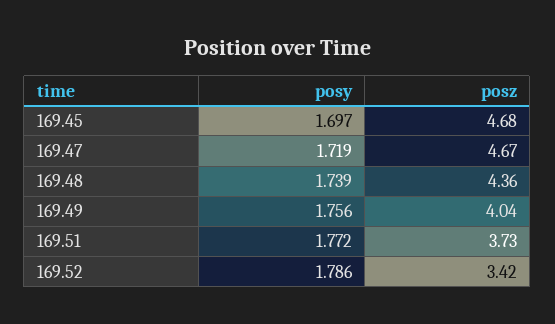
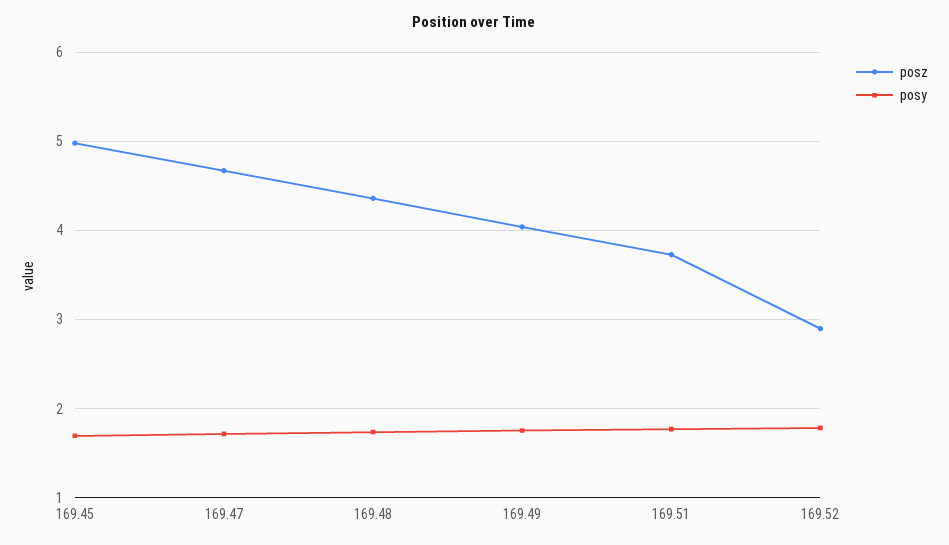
posz, 169.45: 4.68 -> 5
posz, 169.52: 3.42 -> 2.9

